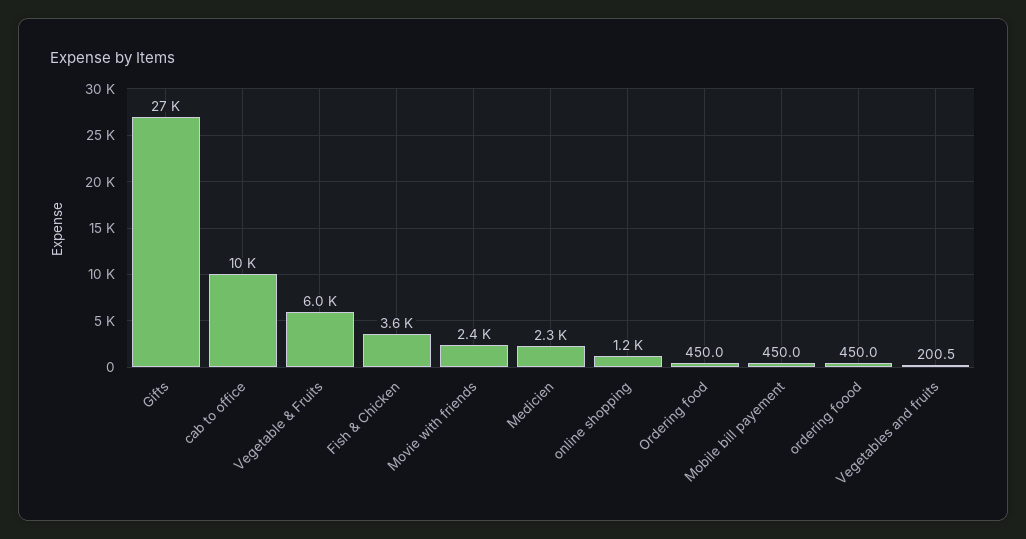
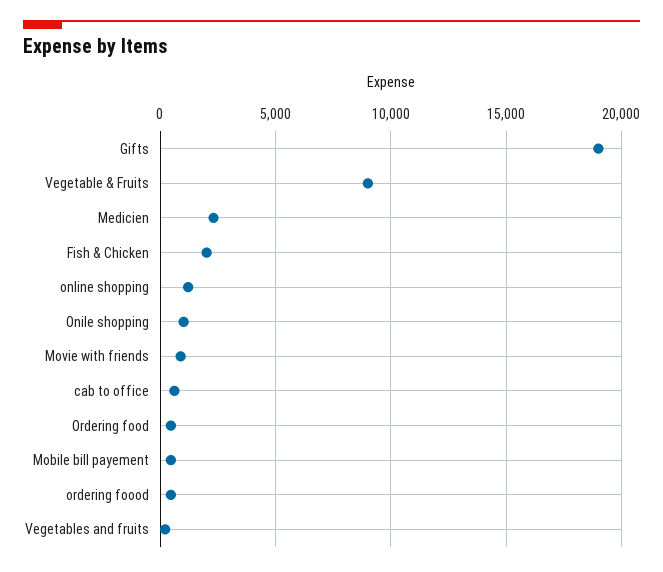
Gifts: 27000 -> 19000
cab to office: 10000 -> 500
Vegetable & Fruits: 6000 -> 9000
Fish & Chicken: 3600 -> 2000
Movie with friends: 2400 -> 1000
Onile shopping: none -> 1000

